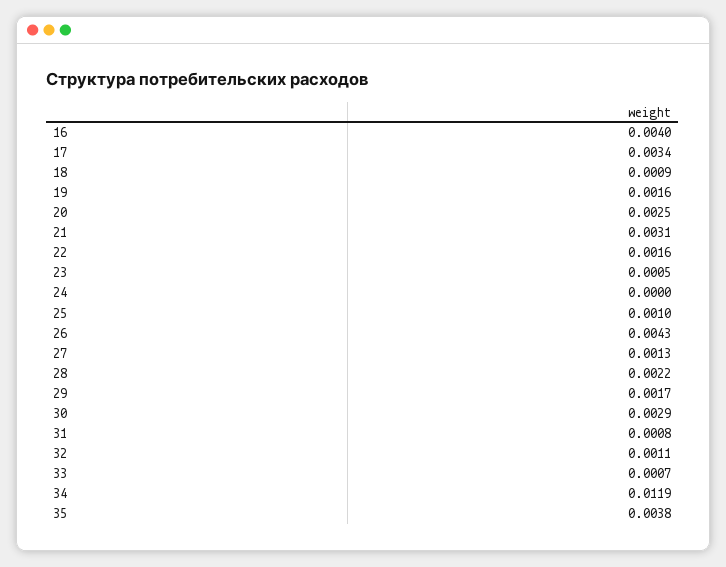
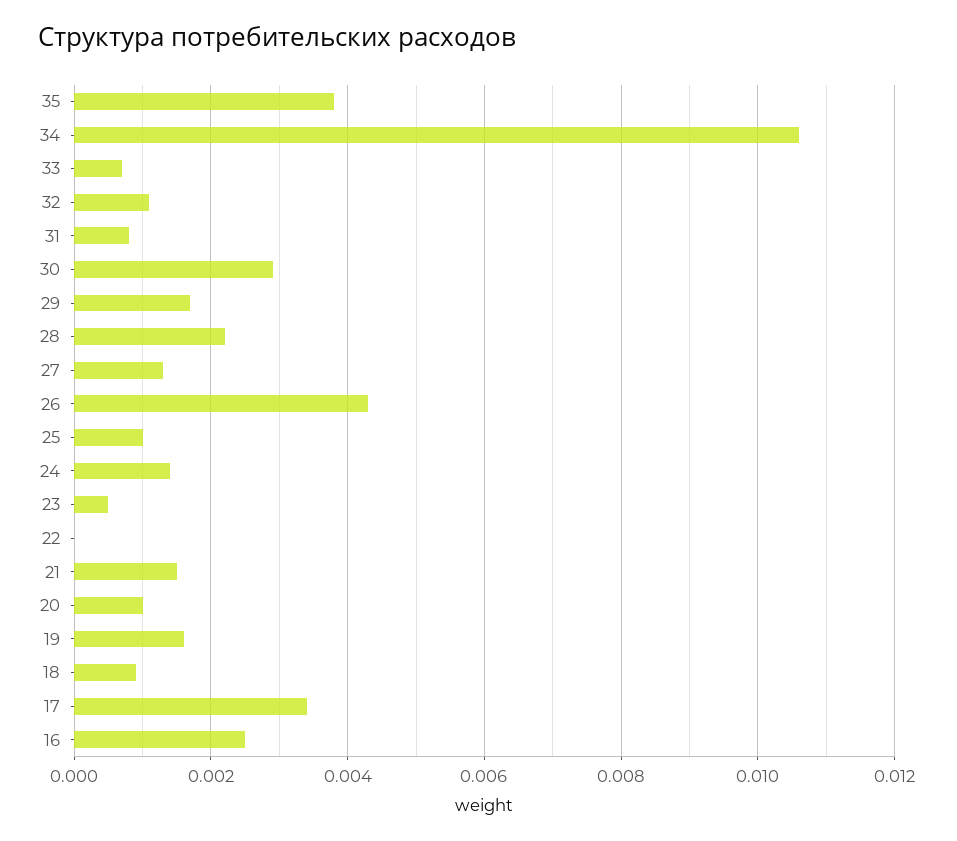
16: 0.004 -> 0.0025
20: 0.0025 -> 0.001
21: 0.0031 -> 0.0015
22: 0.0016 -> 0
24: 0 -> 0.0015
34: 0.0119 -> 0.0105

